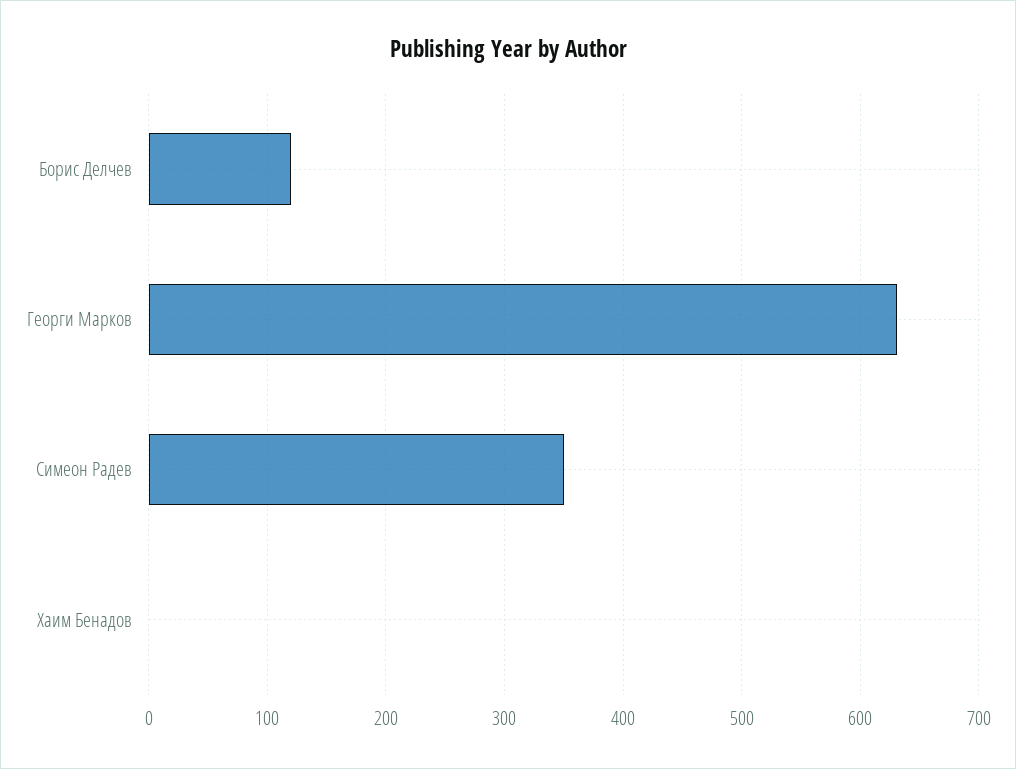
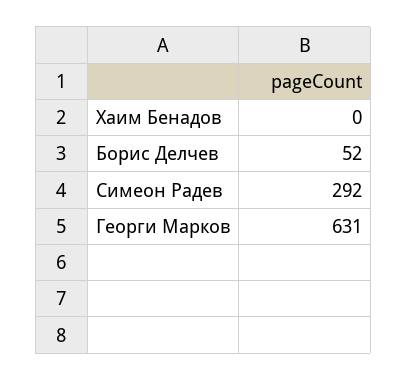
Борис Делчев: 120 -> 52
Симеон Радев: 350 -> 292

